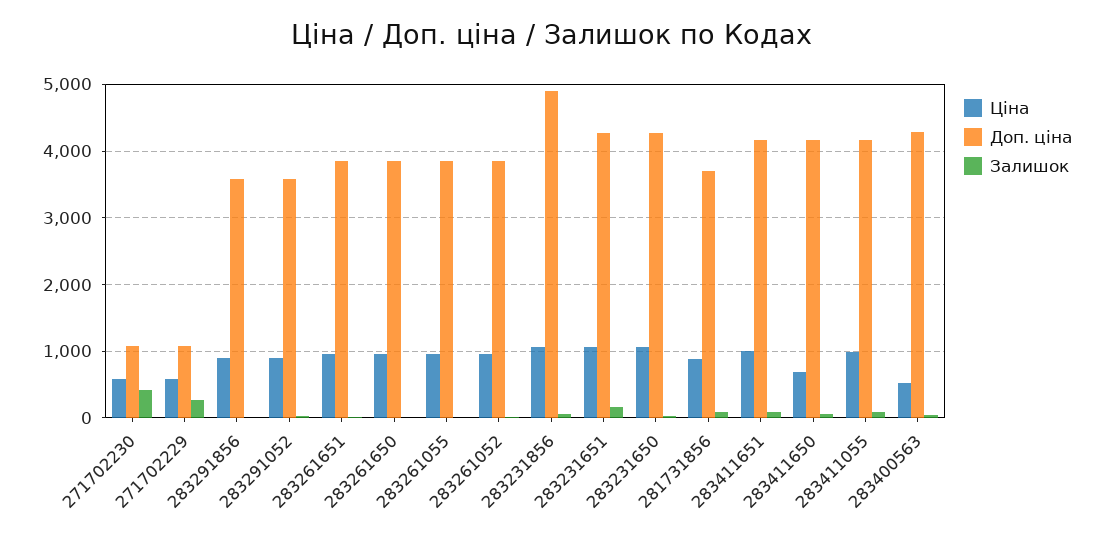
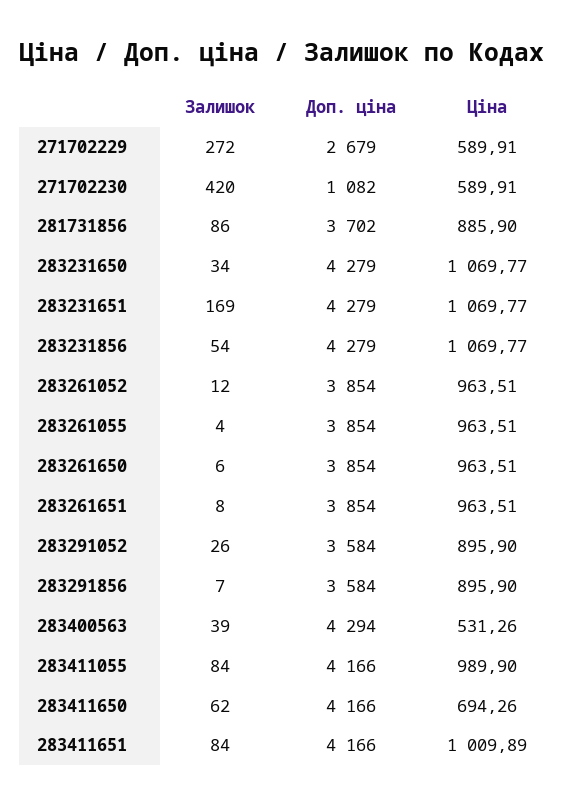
Доп. ціна, 271702229: 1100 -> 2679
Доп. ціна, 283231856: 4900 -> 4279

